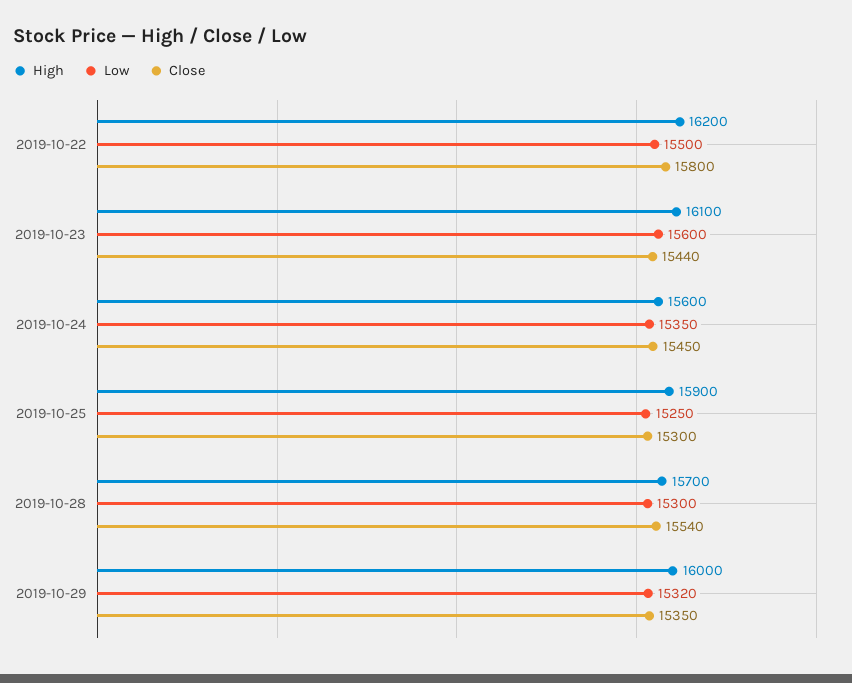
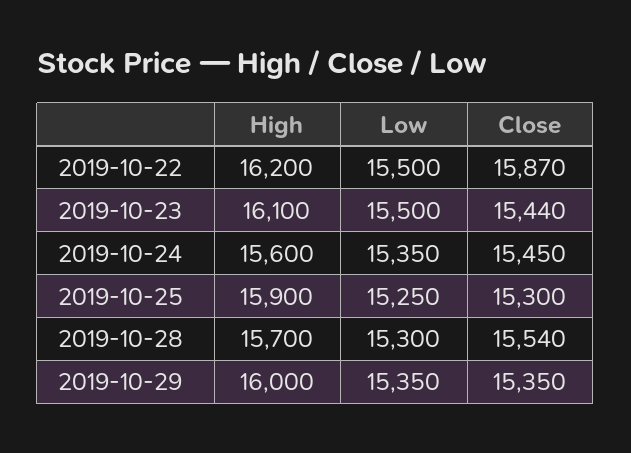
Close, 2019-10-22: 15800 -> 15870
Low, 2019-10-23: 15600 -> 15500
Low, 2019-10-29: 15320 -> 15350

